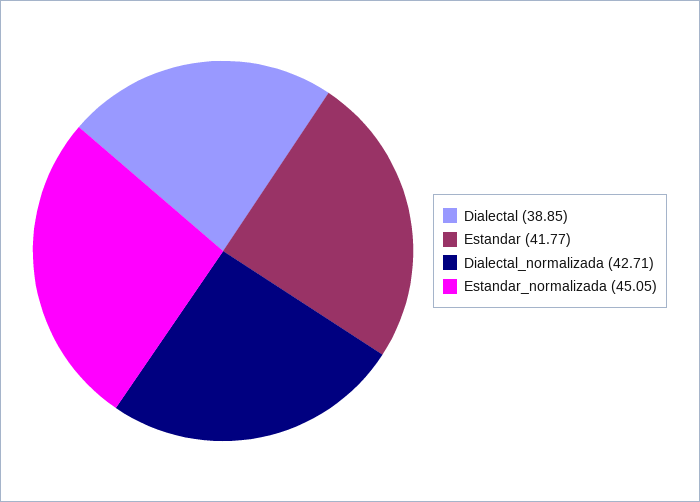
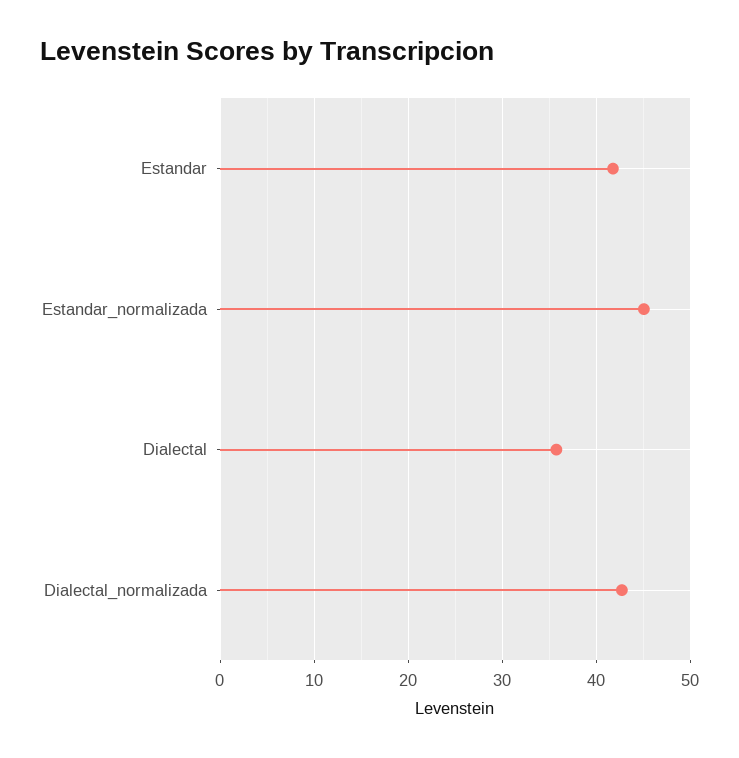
Dialectal: 38.85 -> 36

